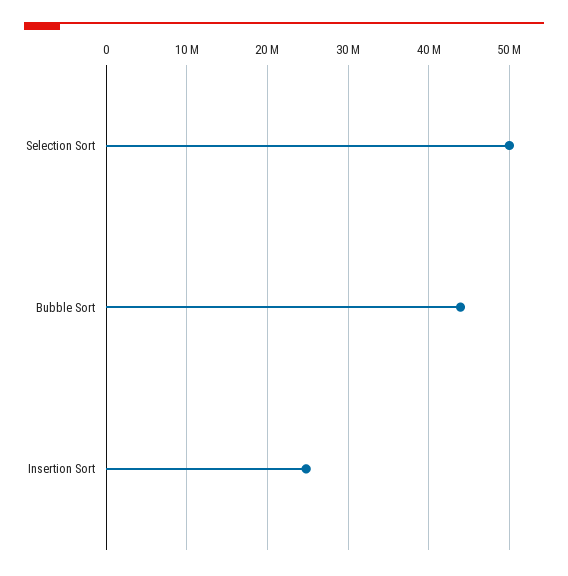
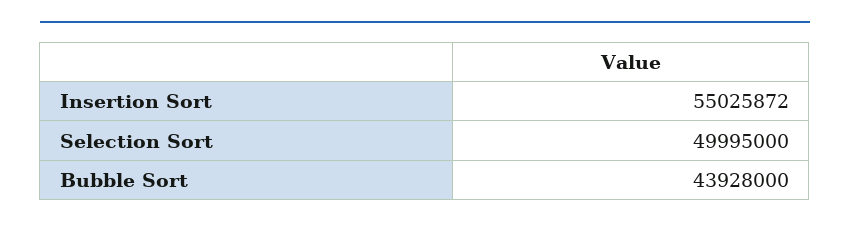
Insertion Sort: 25000000 -> 55025872

